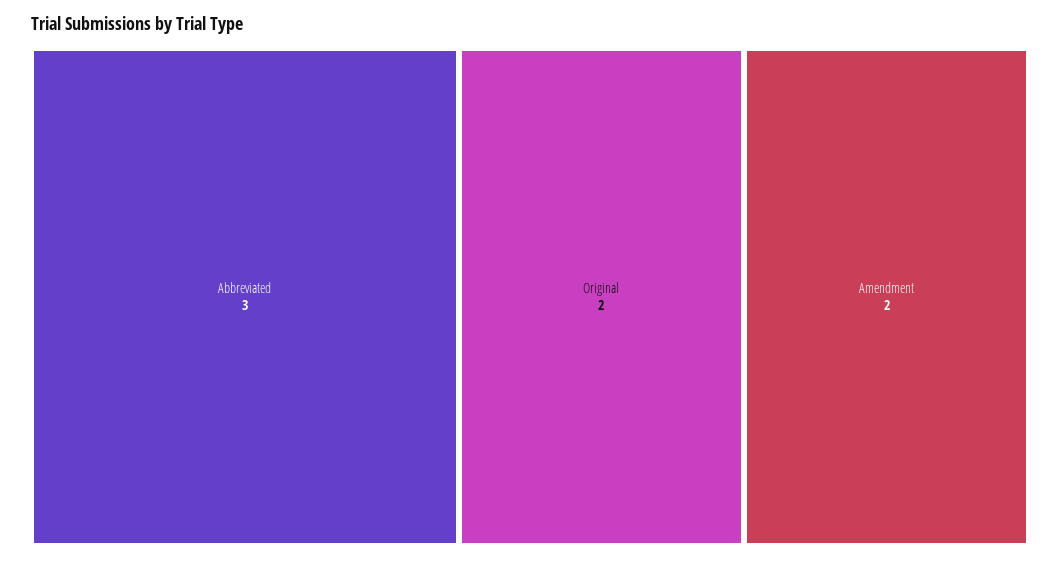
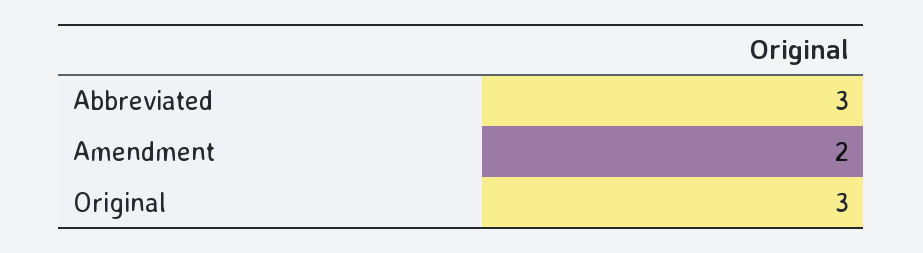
Original: 2 -> 3

